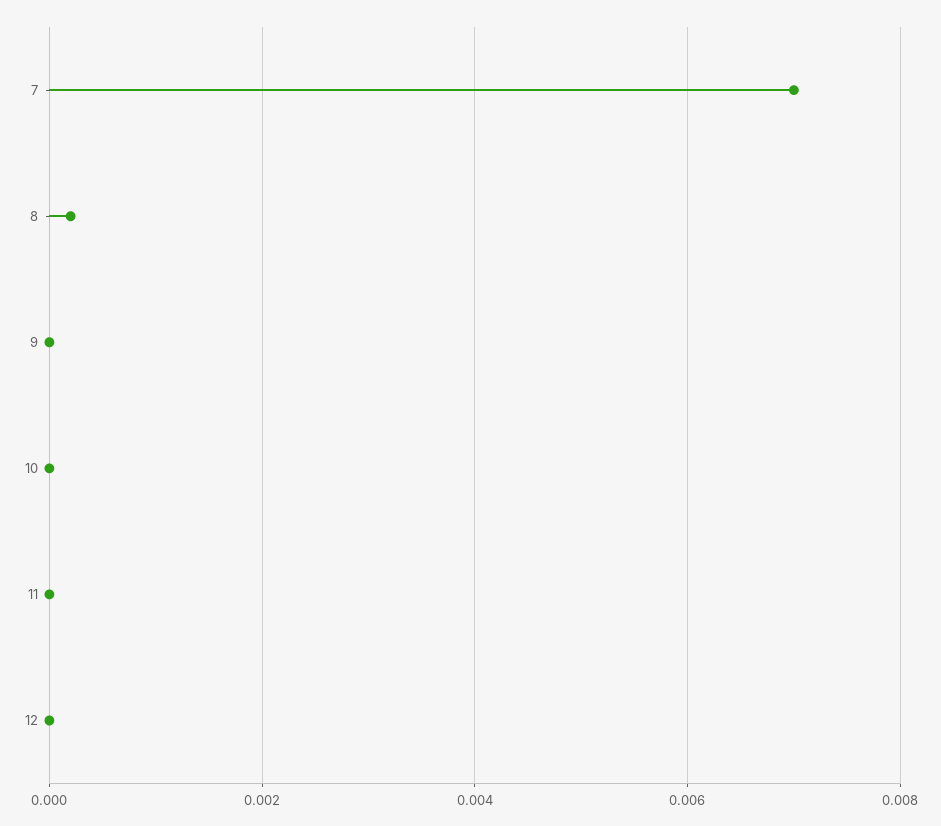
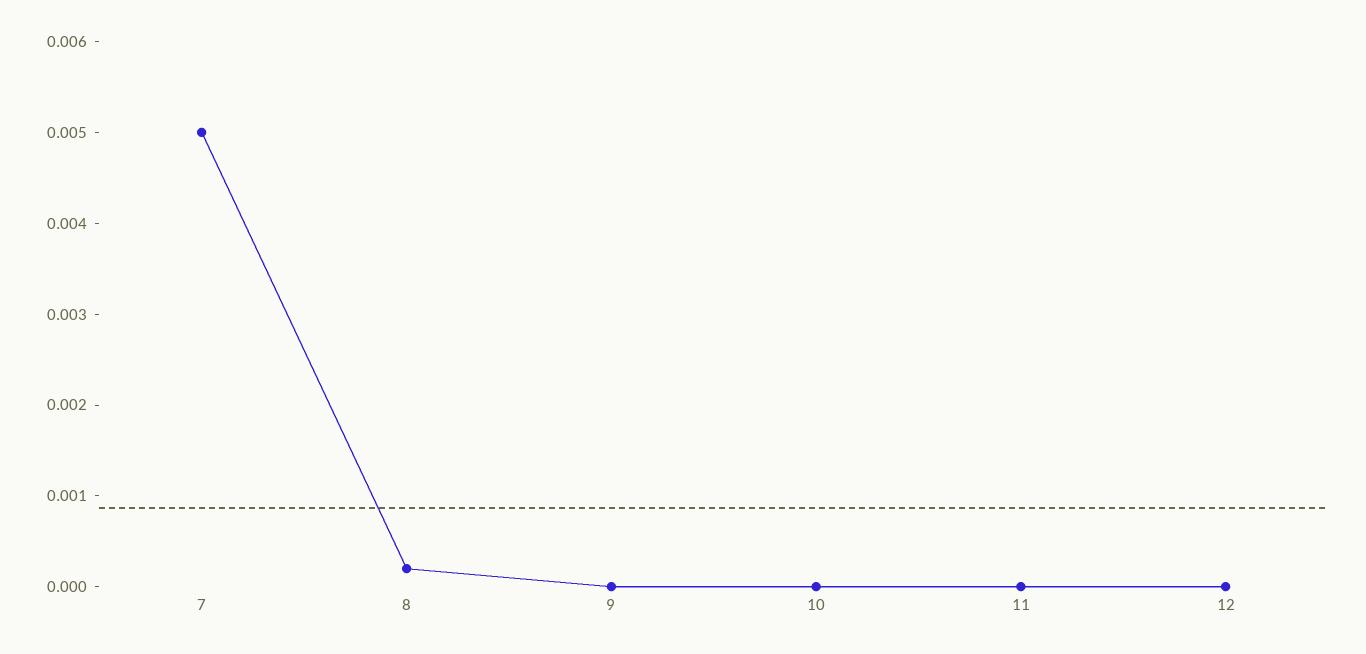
7: 0.007 -> 0.005

